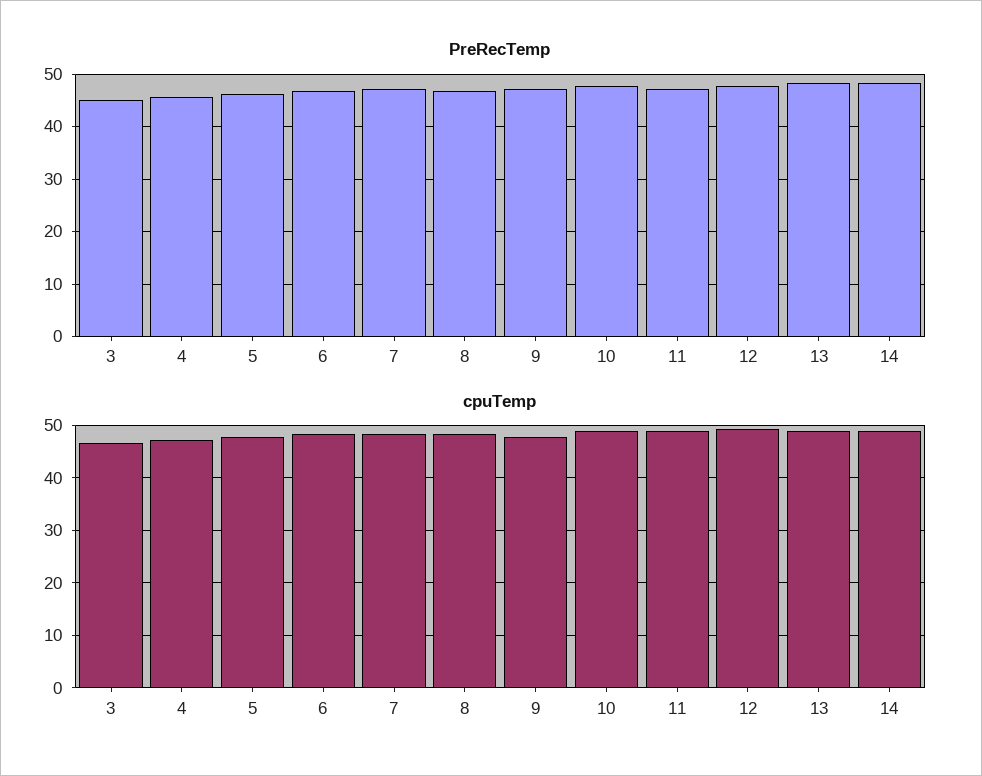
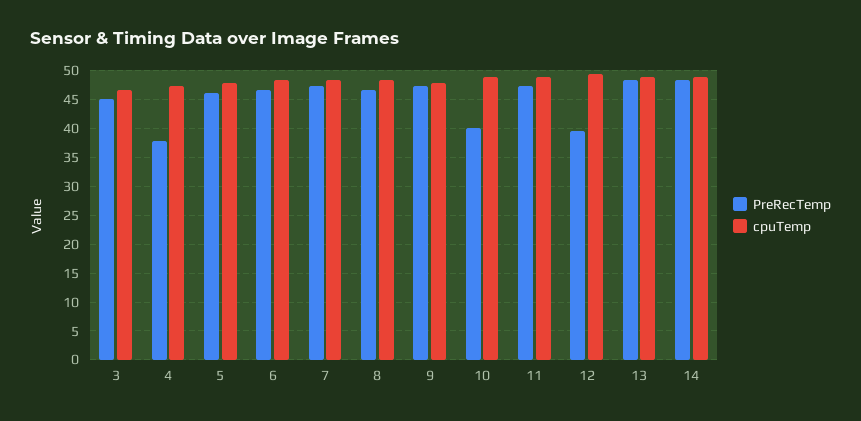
PreRecTemp, 4: 46 -> 37.5
PreRecTemp, 10: 48 -> 40
PreRecTemp, 12: 48 -> 40

